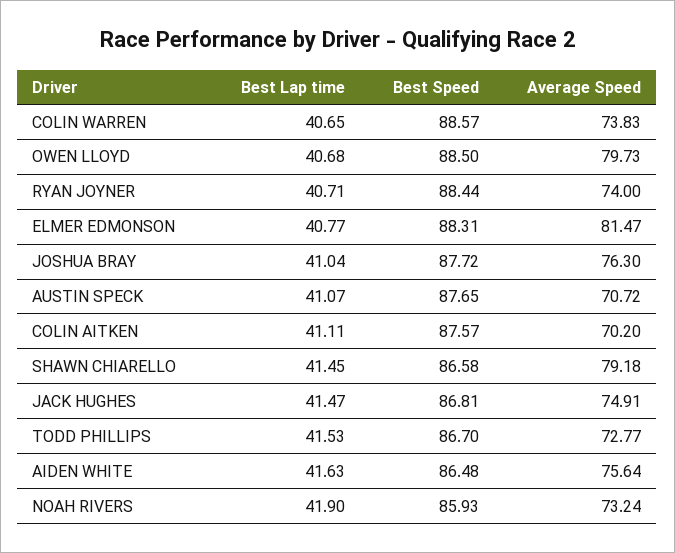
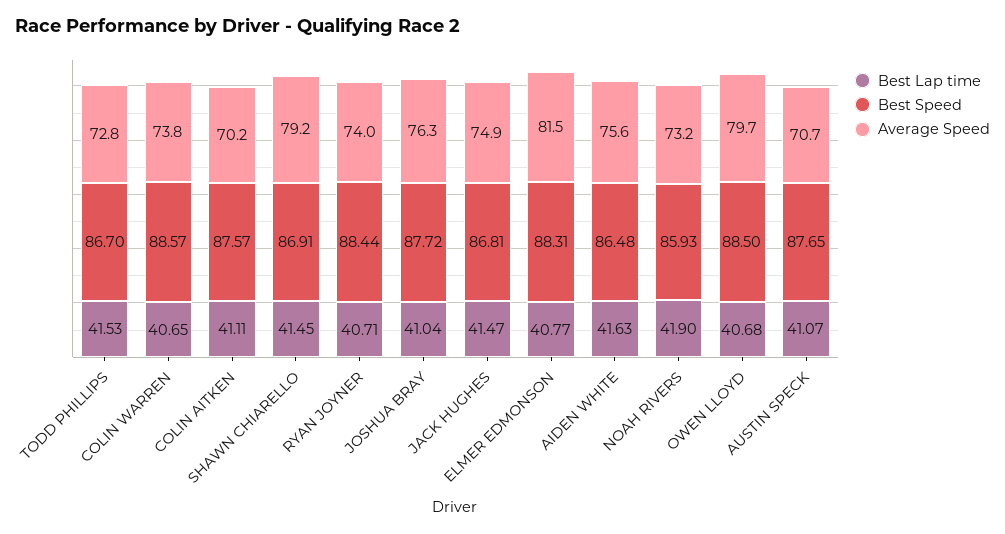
Best Speed, SHAWN CHIARELLO: 86.58 -> 86.91

